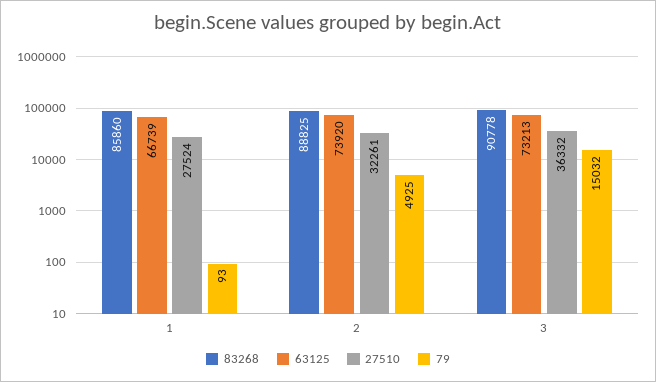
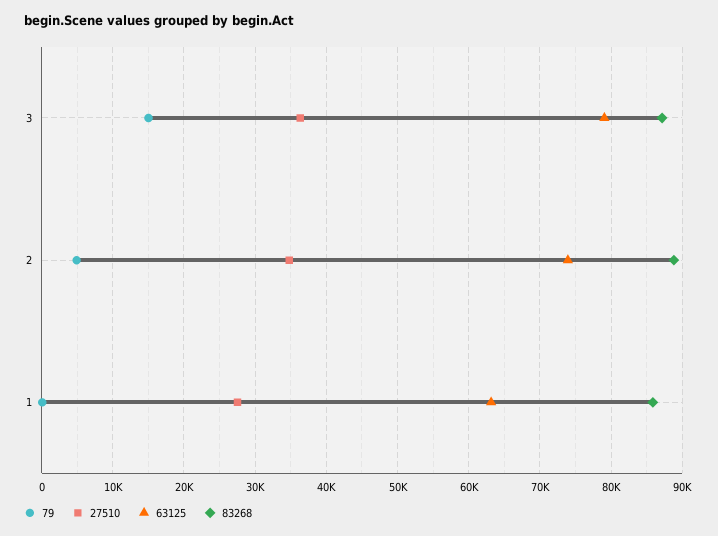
63125, 1: 66739 -> 63000
27510, 2: 32261 -> 35000
83268, 3: 90778 -> 87000
63125, 3: 73213 -> 79000

